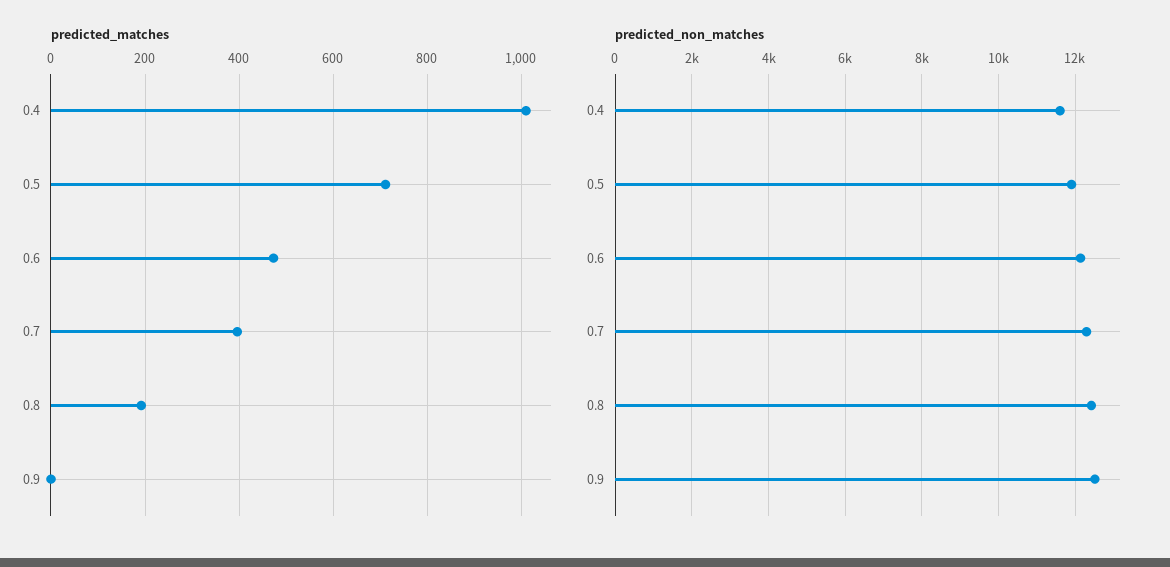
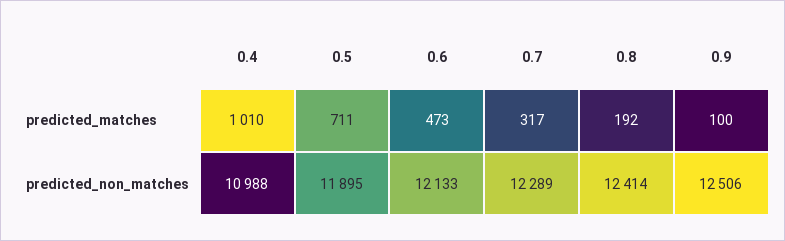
predicted_matches, 0.7: 400 -> 317
predicted_matches, 0.9: 0 -> 100
predicted_non_matches, 0.4: 11600 -> 10988

